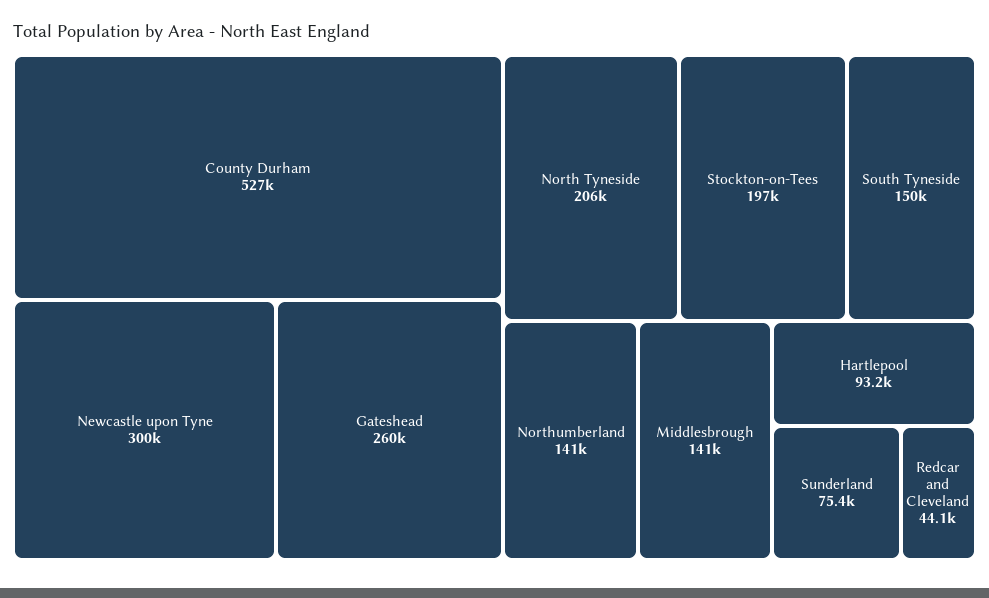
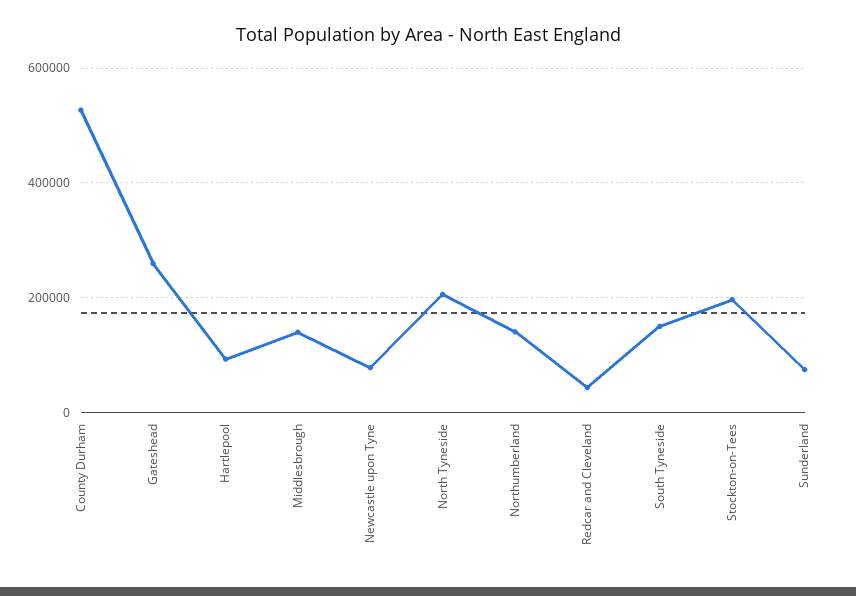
Newcastle upon Tyne: 300000 -> 80000

